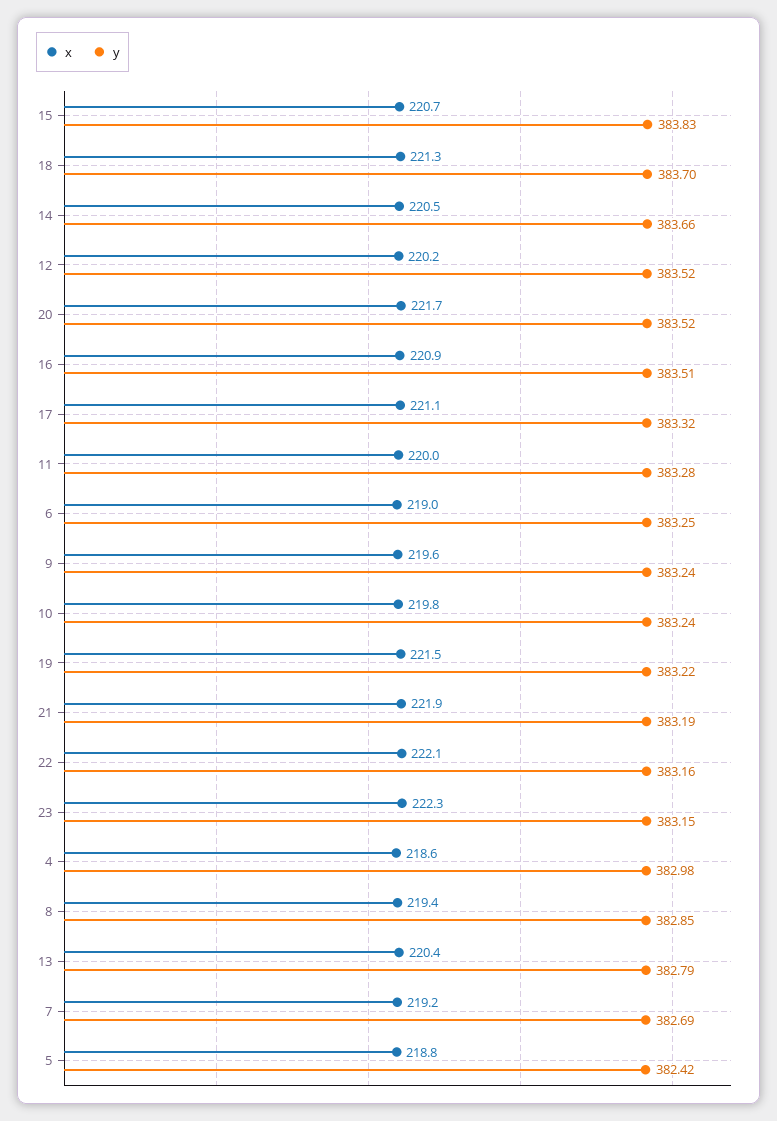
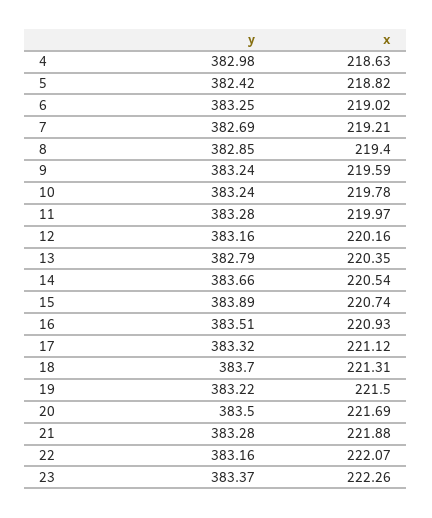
y, 15: 383.83 -> 383.89
y, 12: 383.52 -> 383.16
y, 20: 383.52 -> 383.5
y, 21: 383.19 -> 383.28
y, 23: 383.15 -> 383.37

